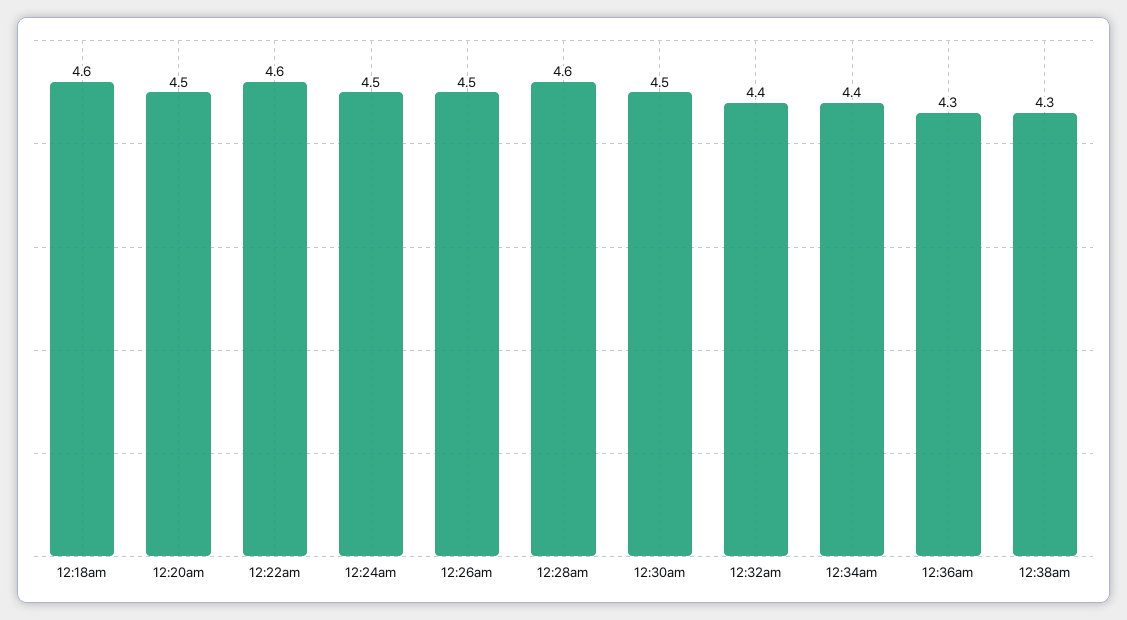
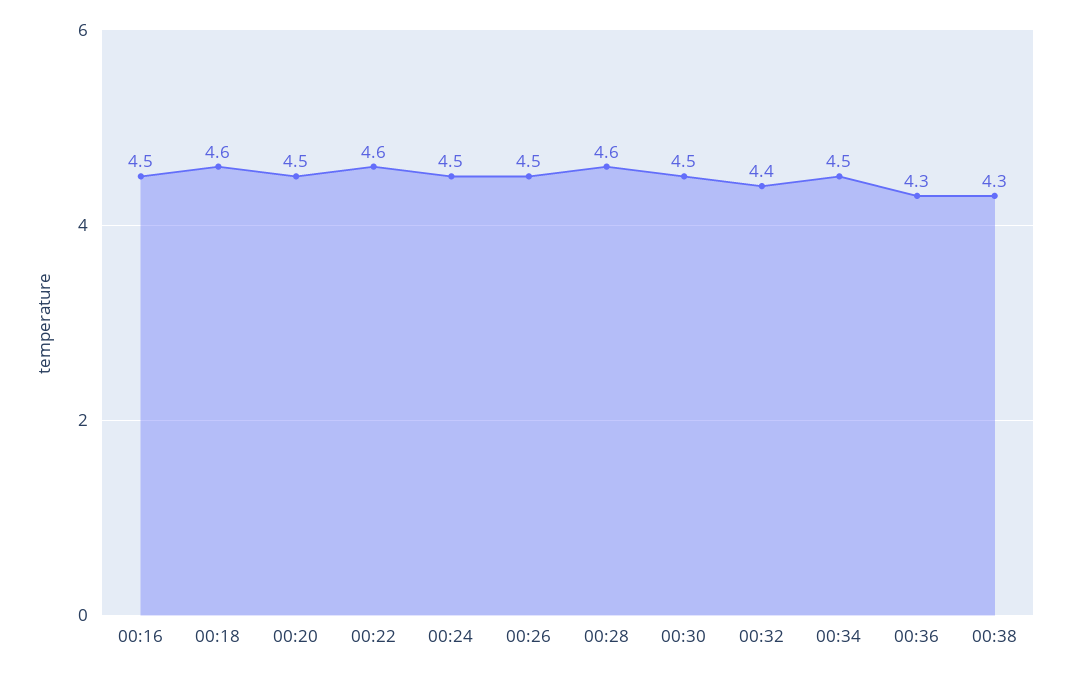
12:34am: 4.4 -> 4.5
00:16: none -> 4.5

